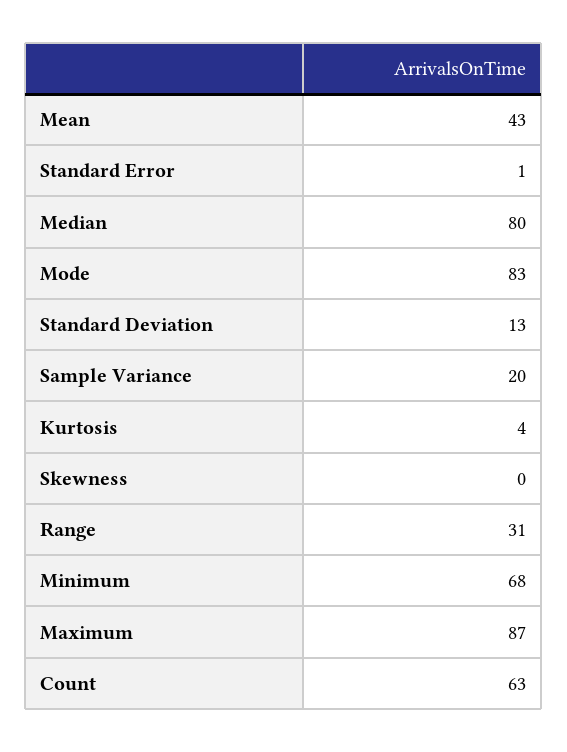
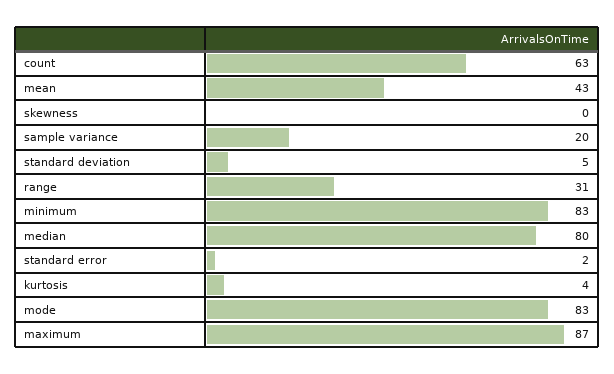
Standard Error: 1 -> 2
Standard Deviation: 13 -> 5
Minimum: 68 -> 83

